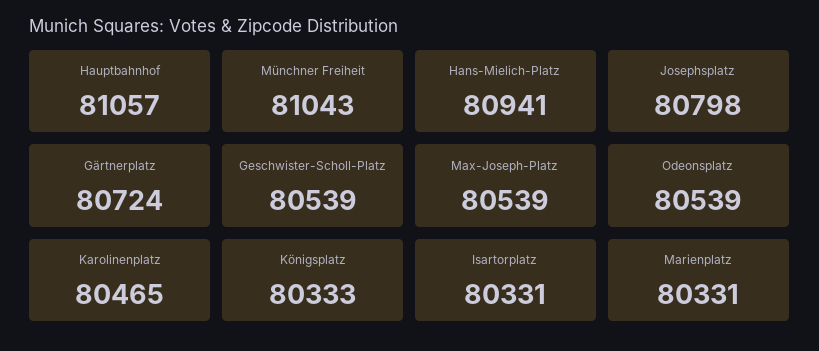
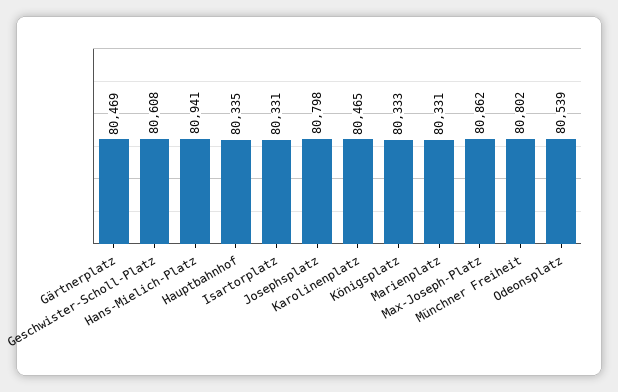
Hauptbahnhof: 81057 -> 80335
Münchner Freiheit: 81043 -> 80802
Gärtnerplatz: 80724 -> 80469
Geschwister-Scholl-Platz: 80539 -> 80608
Max-Joseph-Platz: 80539 -> 80862

